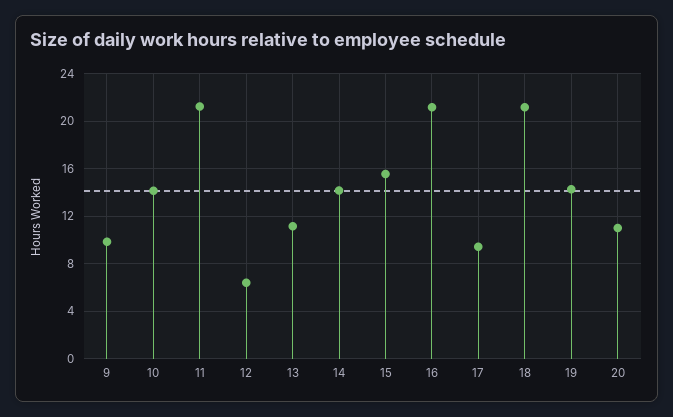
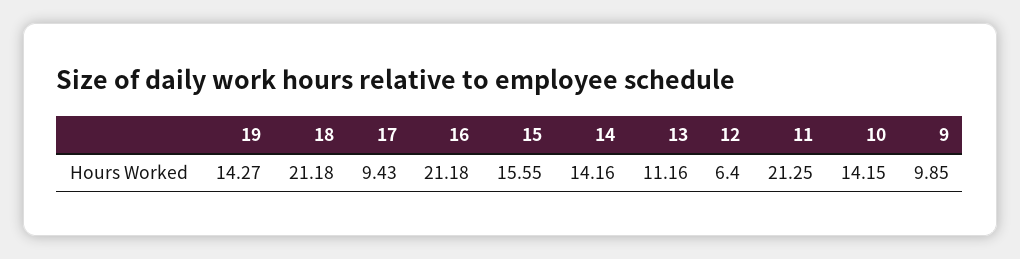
20: 11 -> none

